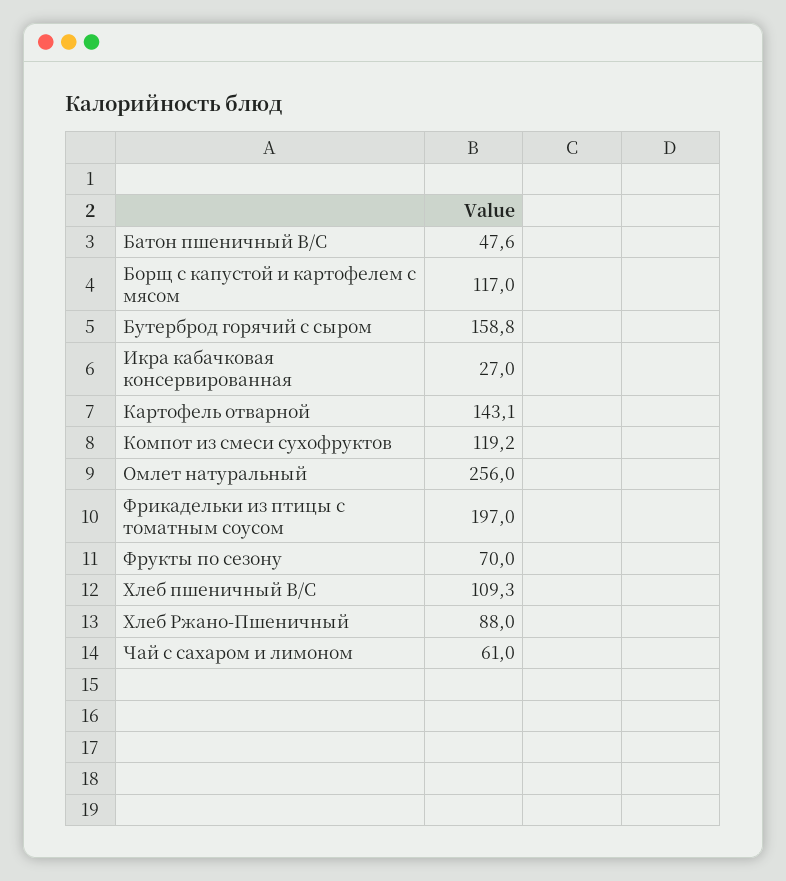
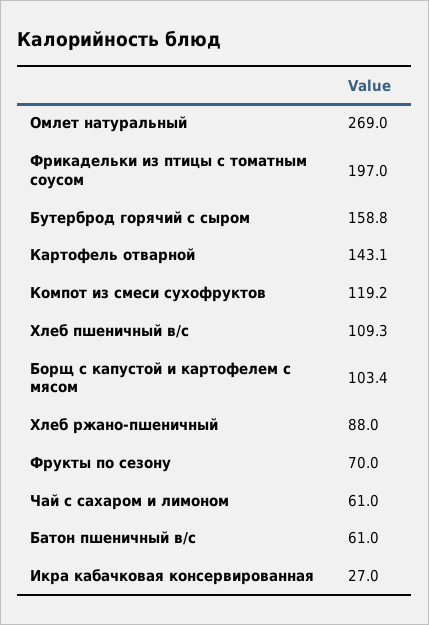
Батон пшеничный В/С: 47.6 -> 61
Борщ с капустой и картофелем с мясом: 117 -> 103.4
Омлет натуральный: 256 -> 269

